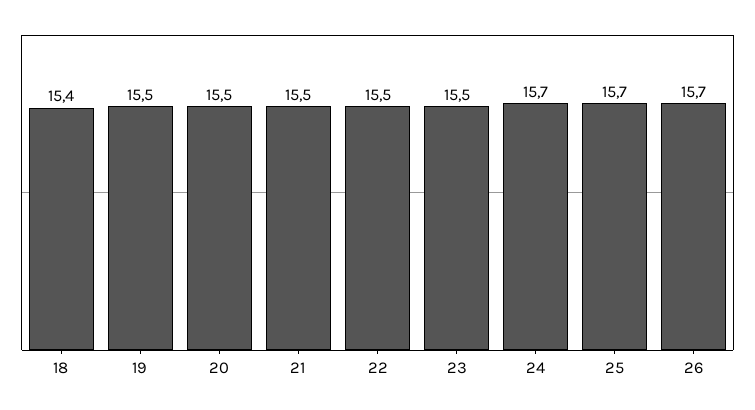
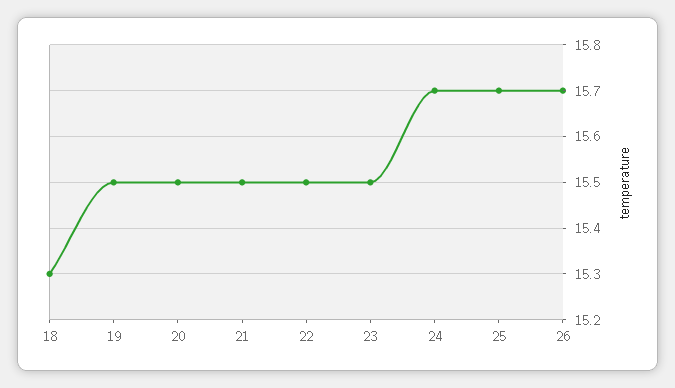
18: 15.4 -> 15.3

